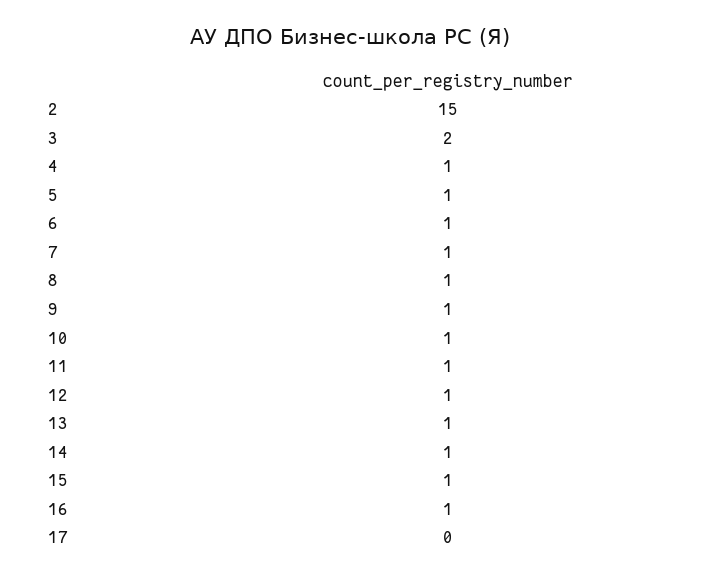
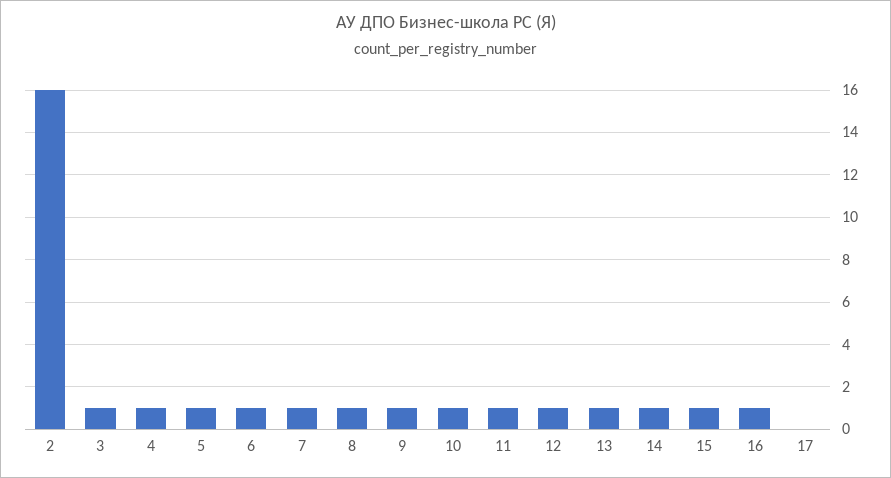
2: 15 -> 16
3: 2 -> 1

